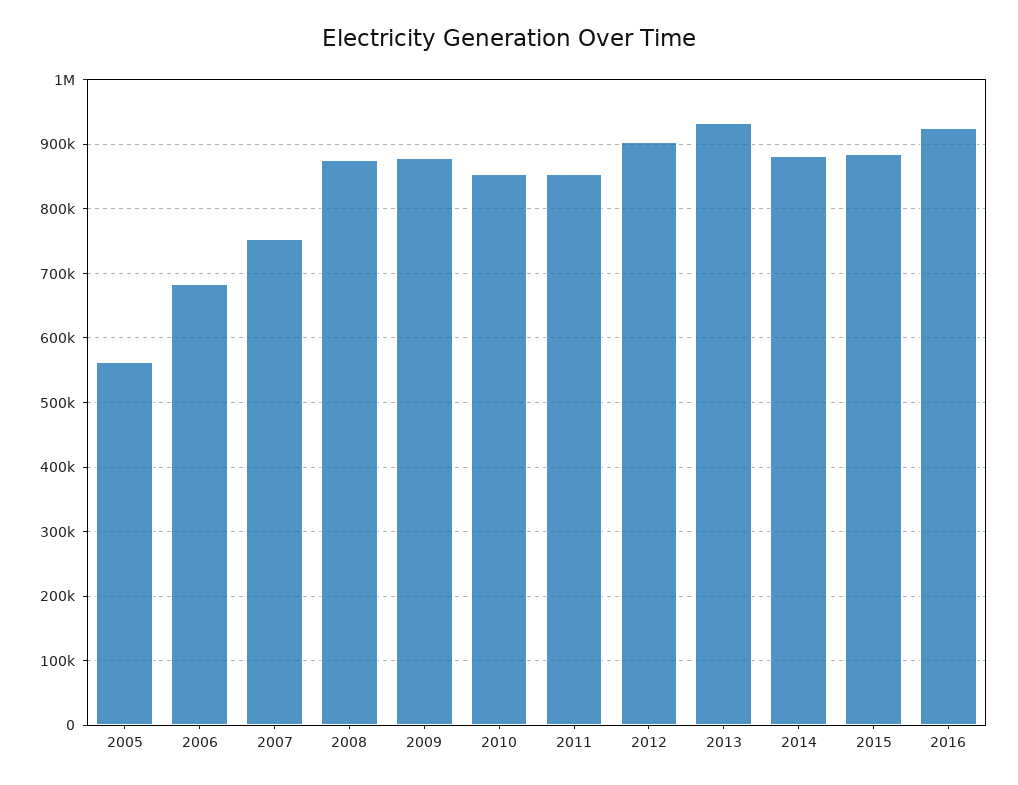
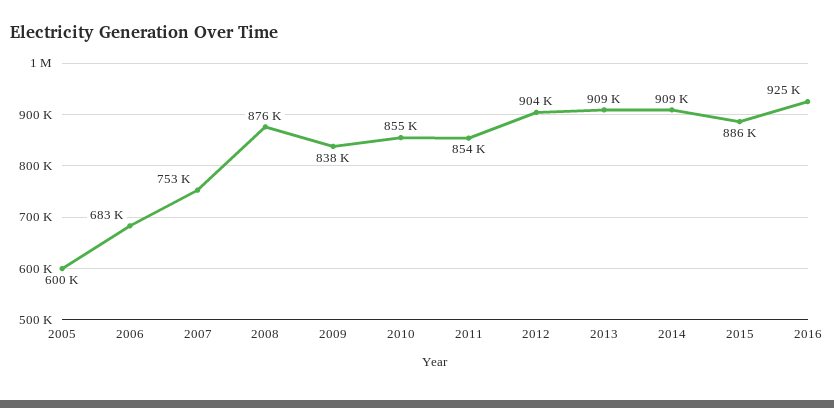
2005: 560000 -> 600000
2009: 880000 -> 838000
2013: 930000 -> 909000
2014: 880000 -> 909000

